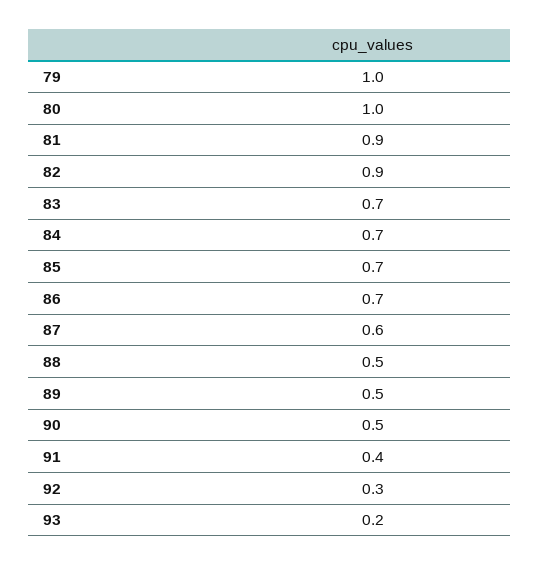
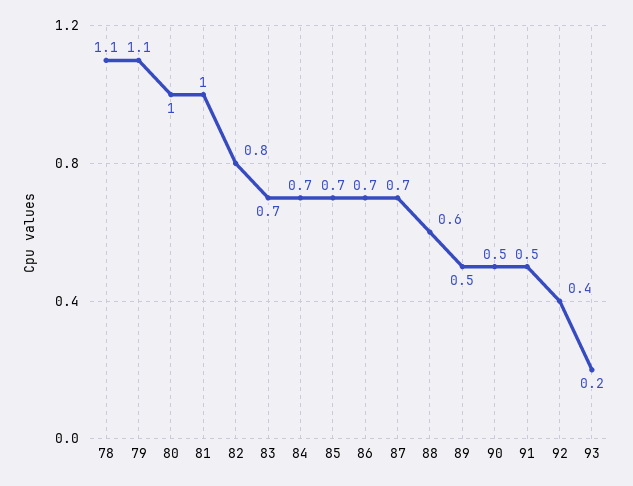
79: 1 -> 1.1
81: 0.9 -> 1
82: 0.9 -> 0.8
87: 0.6 -> 0.7
88: 0.5 -> 0.6
91: 0.4 -> 0.5
92: 0.3 -> 0.4
78: none -> 1.1

